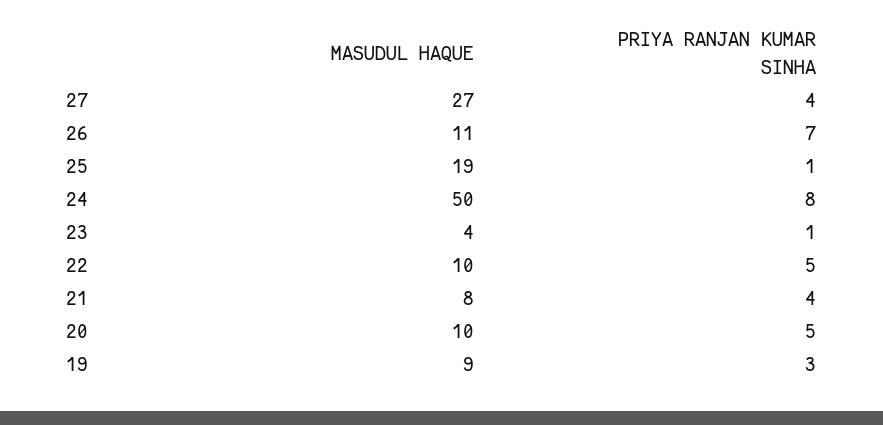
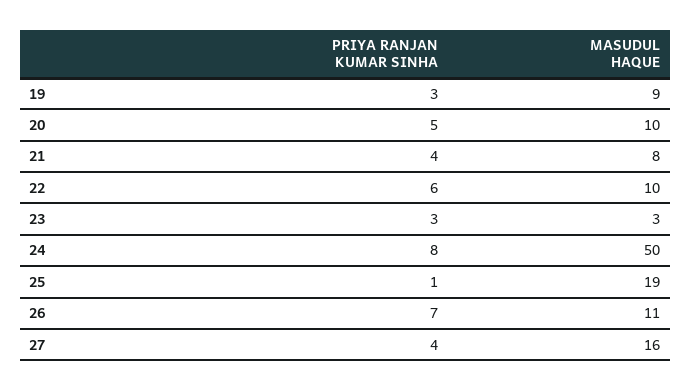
MASUDUL HAQUE, 27: 27 -> 16
MASUDUL HAQUE, 23: 4 -> 3
PRIYA RANJAN KUMAR SINHA, 23: 1 -> 3
PRIYA RANJAN KUMAR SINHA, 22: 5 -> 6

